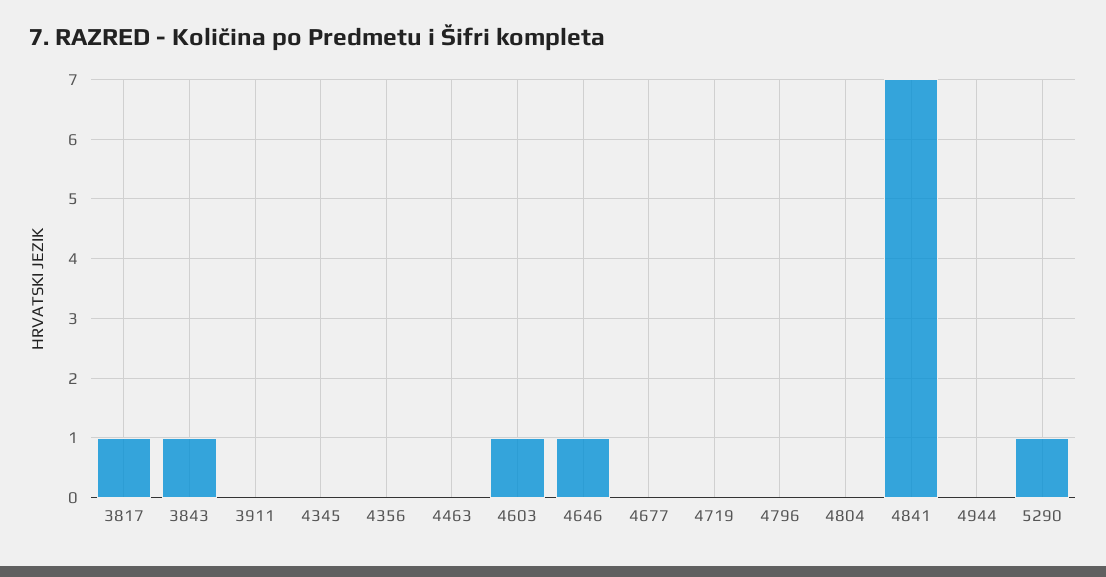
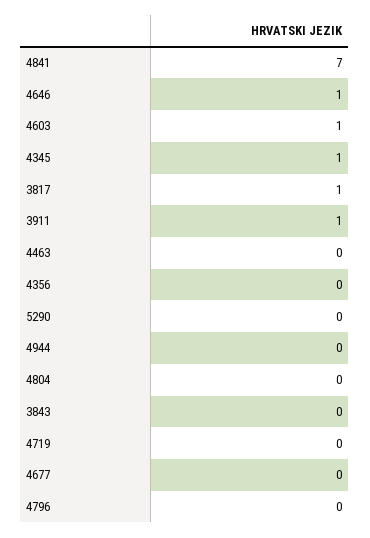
3843: 1 -> 0
3911: 0 -> 1
4345: 0 -> 1
5290: 1 -> 0

